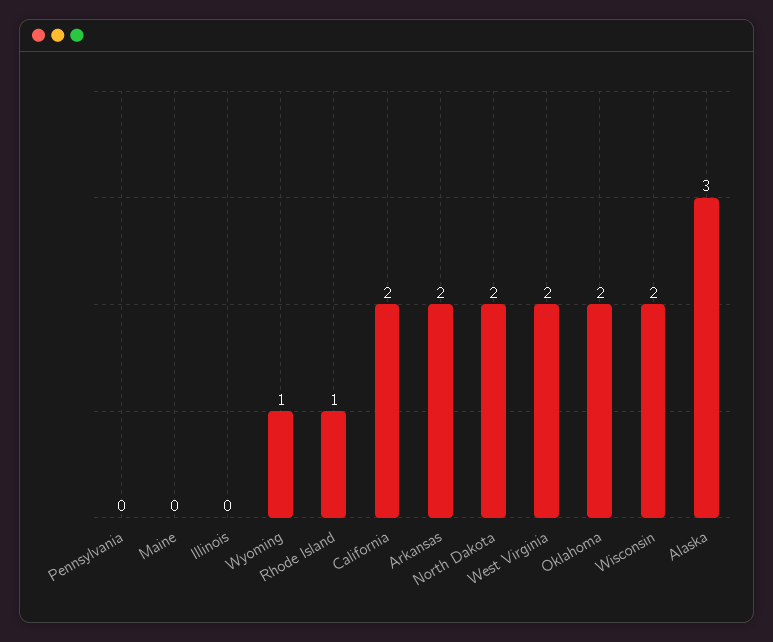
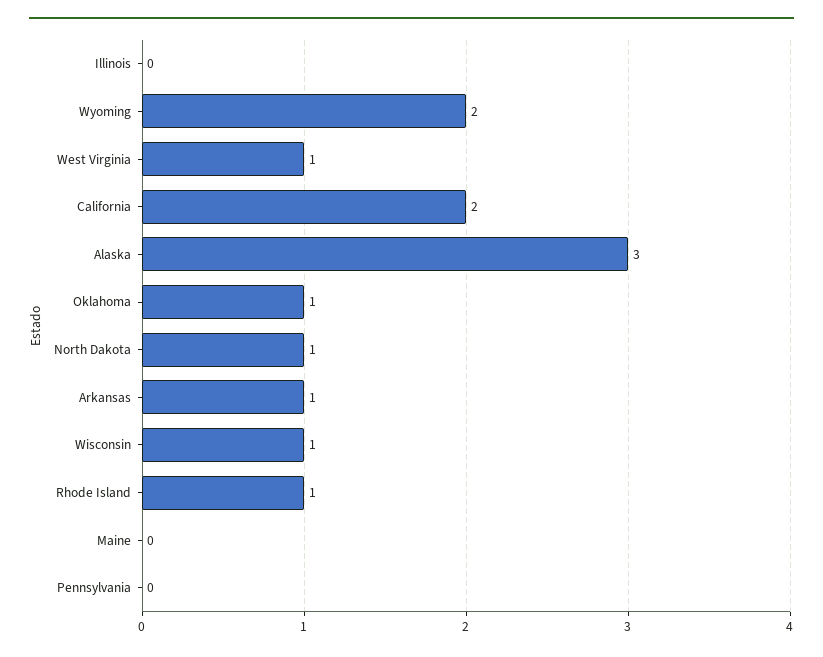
Wyoming: 1 -> 2
Arkansas: 2 -> 1
North Dakota: 2 -> 1
West Virginia: 2 -> 1
Oklahoma: 2 -> 1
Wisconsin: 2 -> 1

